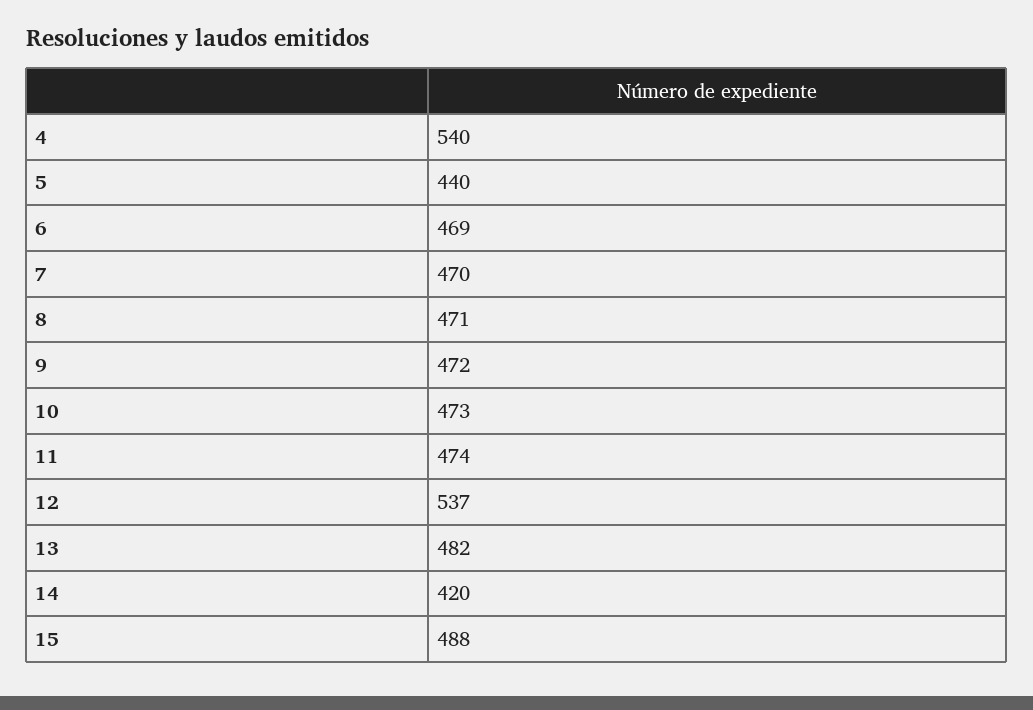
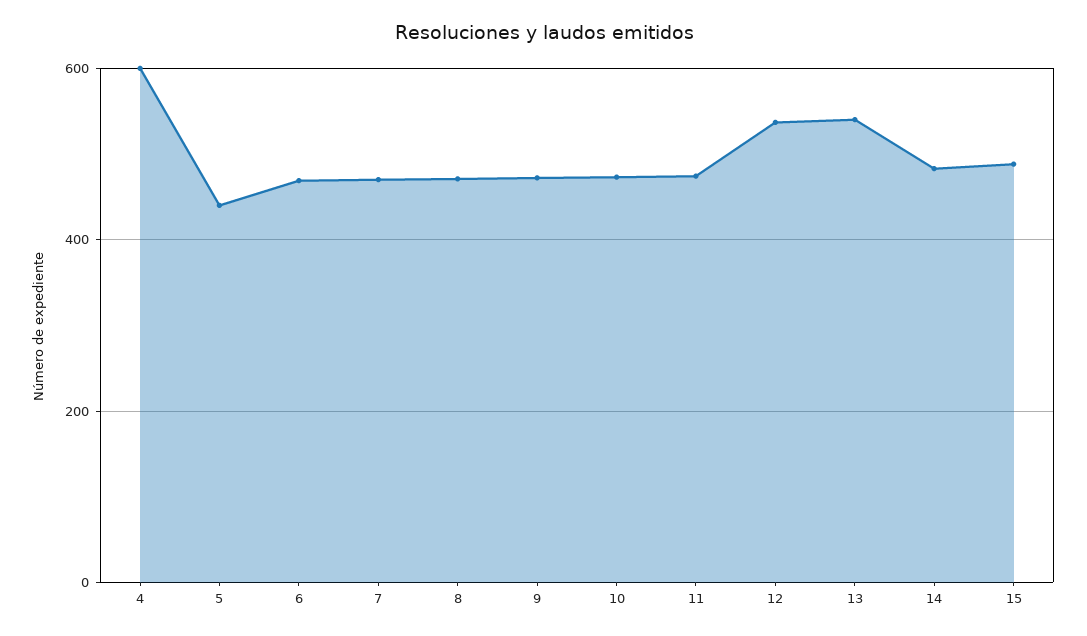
4: 540 -> 600
13: 482 -> 540
14: 420 -> 480

